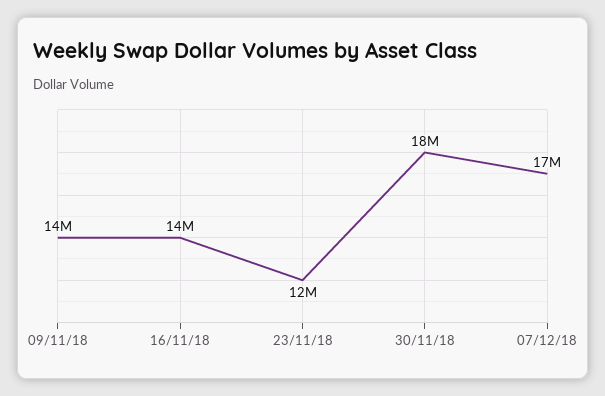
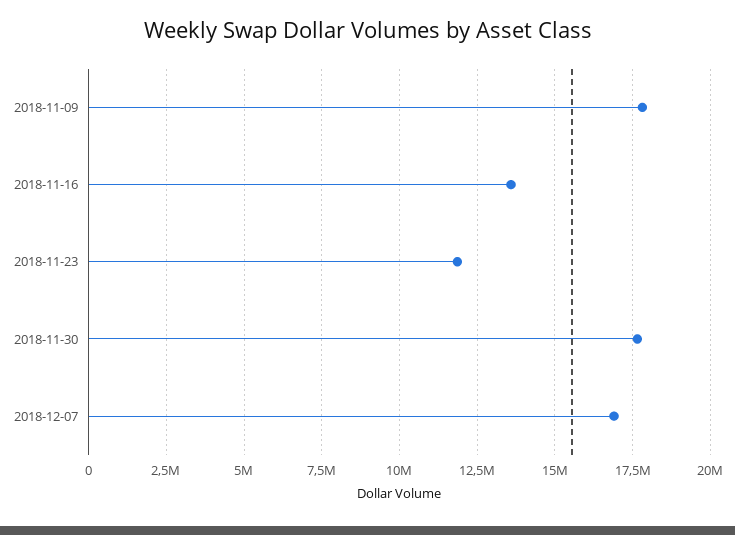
09/11/18: 14000000 -> 17750000

